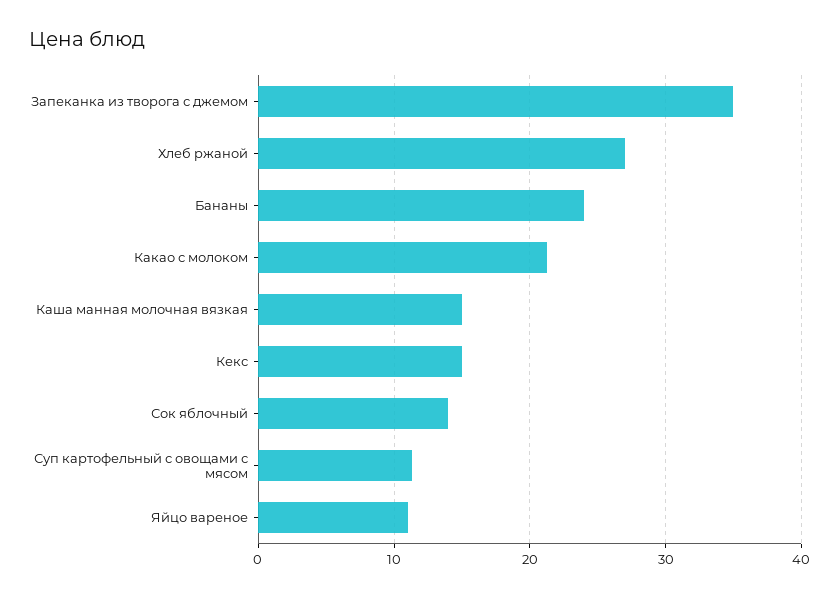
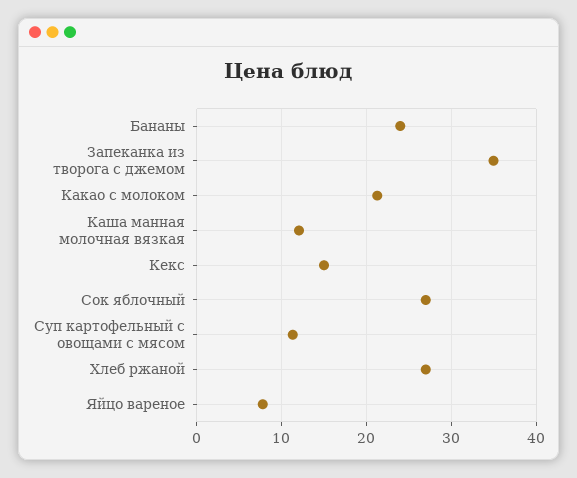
Каша манная молочная вязкая: 15 -> 12
Сок яблочный: 14 -> 27
Яйцо вареное: 11 -> 8

